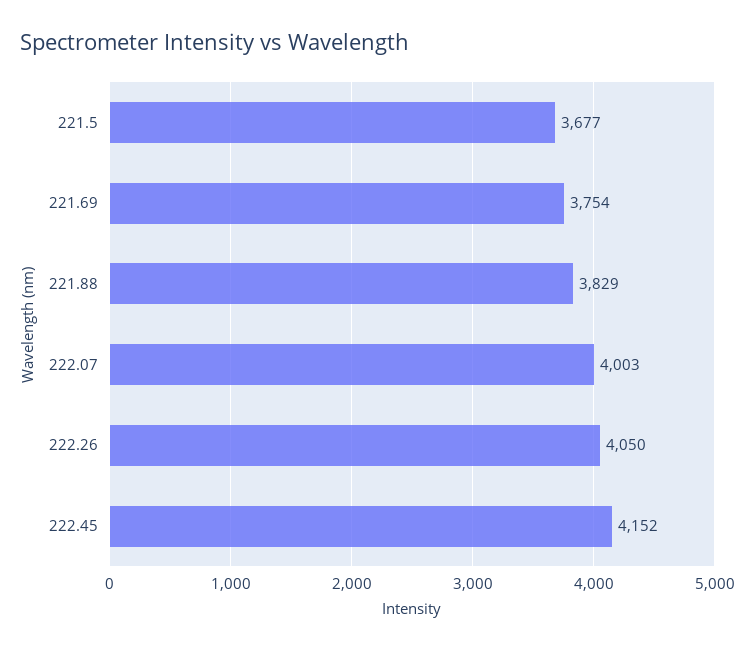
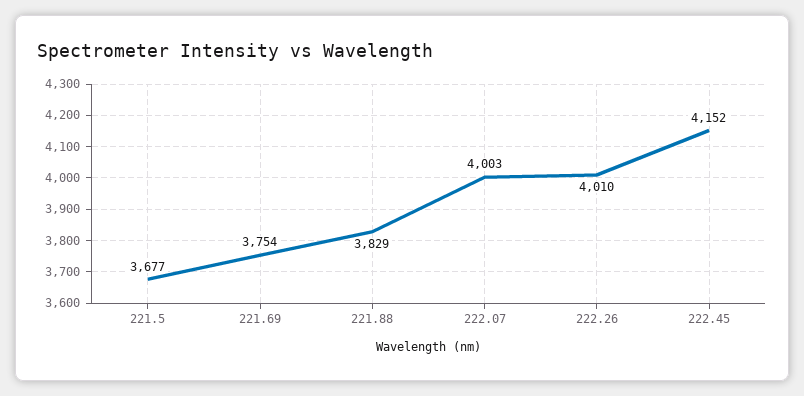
222.26: 4050 -> 4010

